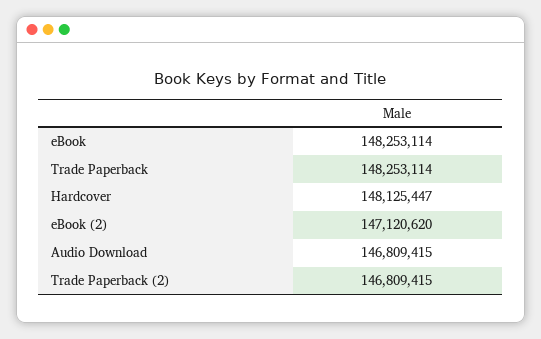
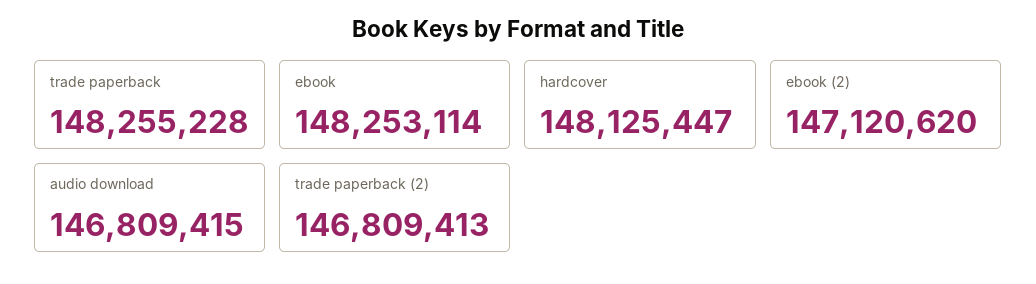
Trade Paperback: 148253114 -> 148255228
Trade Paperback (2): 146809415 -> 146809413

